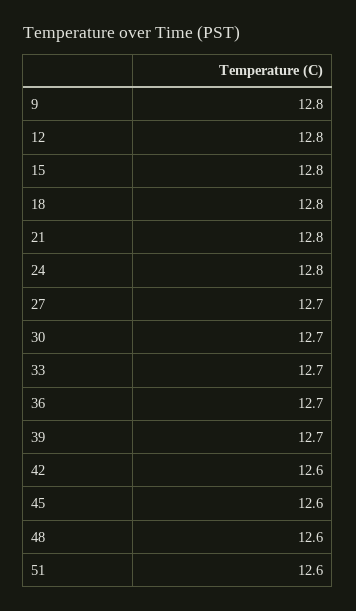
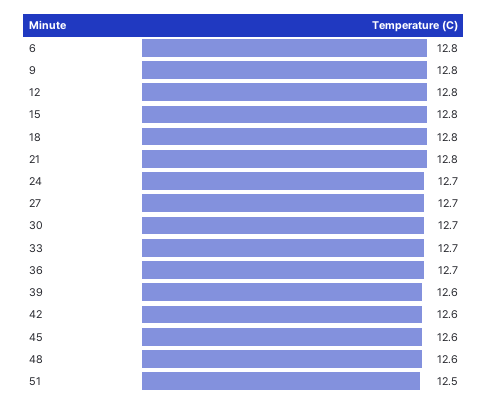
24: 12.8 -> 12.7
39: 12.7 -> 12.6
51: 12.6 -> 12.5
6: none -> 12.8

